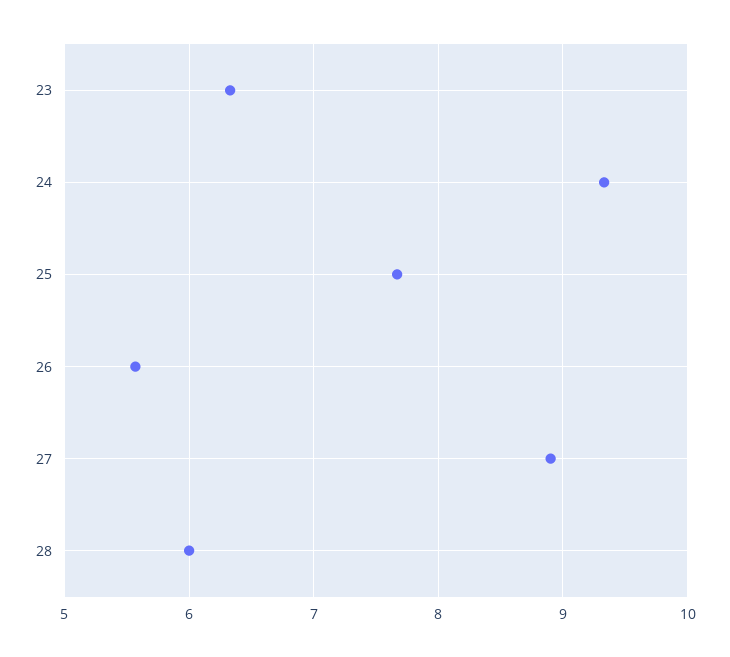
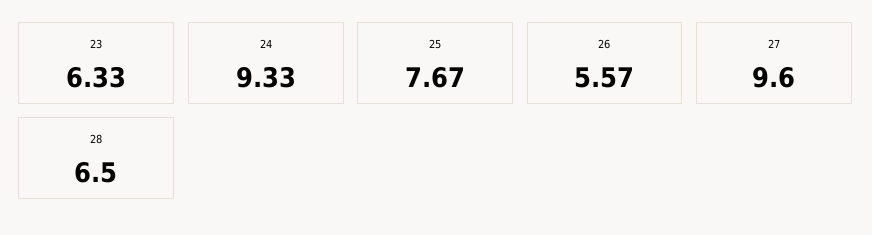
27: 8.9 -> 9.6
28: 6 -> 6.5

